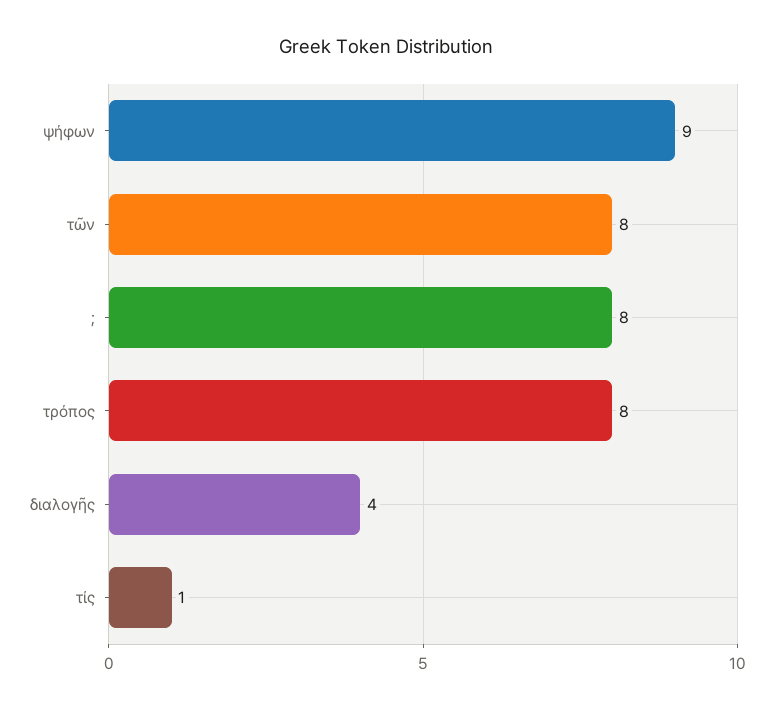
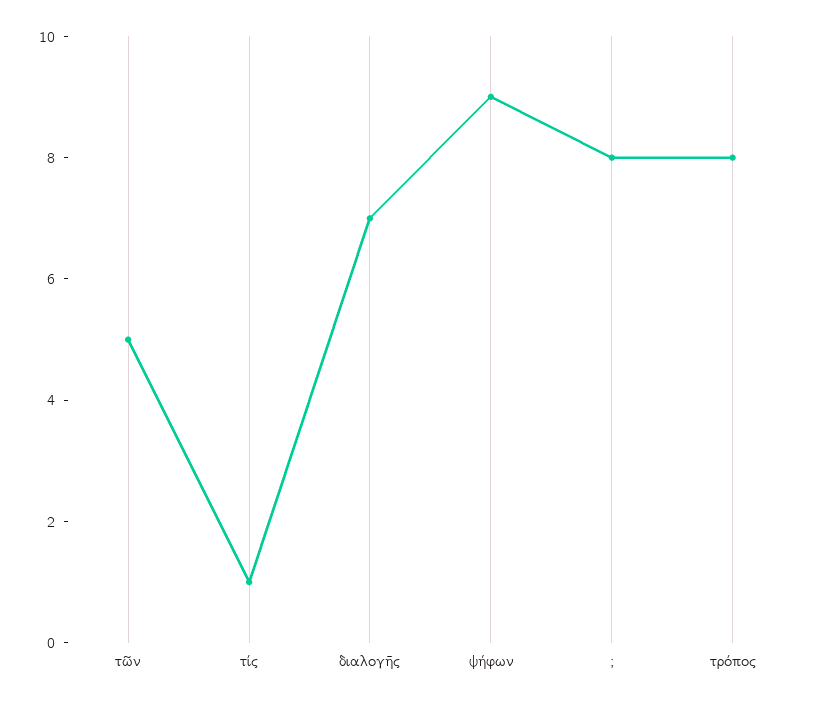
τῶν: 8 -> 5
διαλογῆς: 4 -> 7

